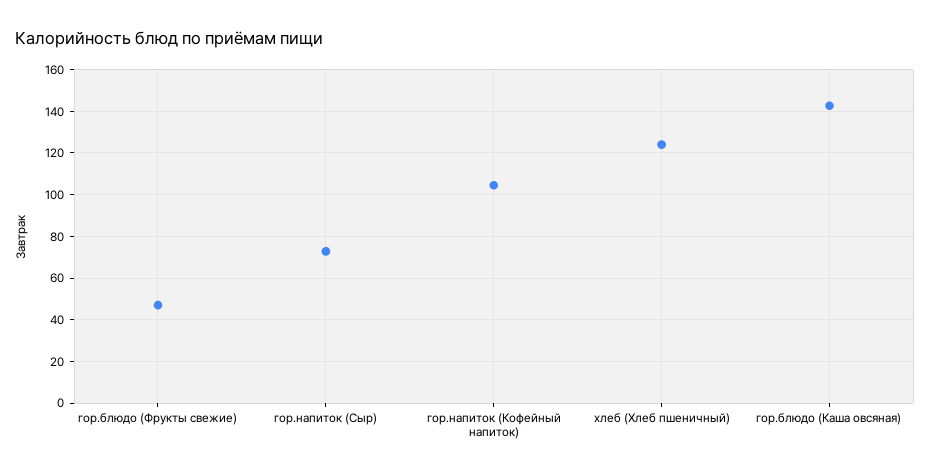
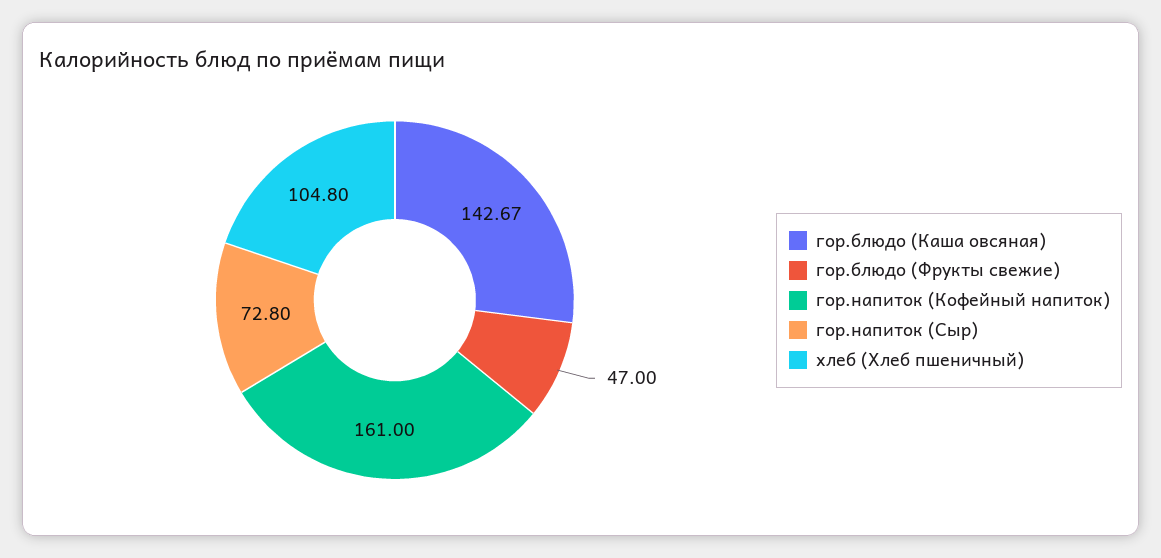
гор.напиток (Кофейный напиток): 105 -> 161
хлеб (Хлеб пшеничный): 125 -> 104.8

